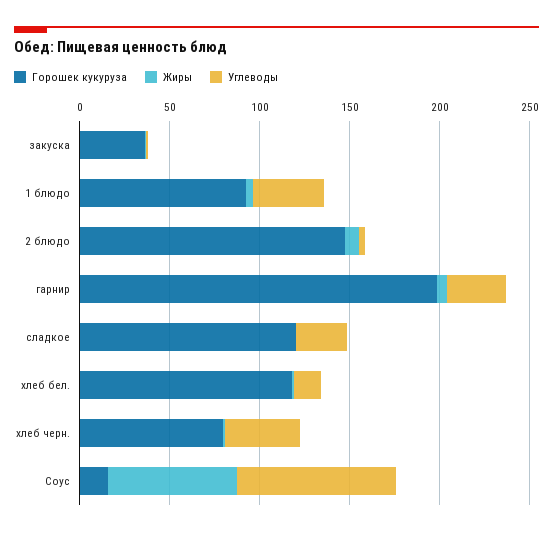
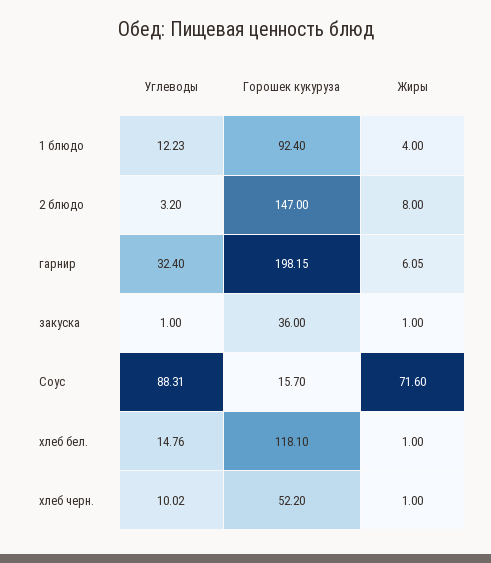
Углеводы, 1 блюдо: 40 -> 12.23
Горошек кукуруза, сладкое: 120 -> none
Жиры, сладкое: 0 -> none
Углеводы, сладкое: 30 -> none
Горошек кукуруза, хлеб черн.: 80 -> 52.2
Углеводы, хлеб черн.: 40 -> 10.02

